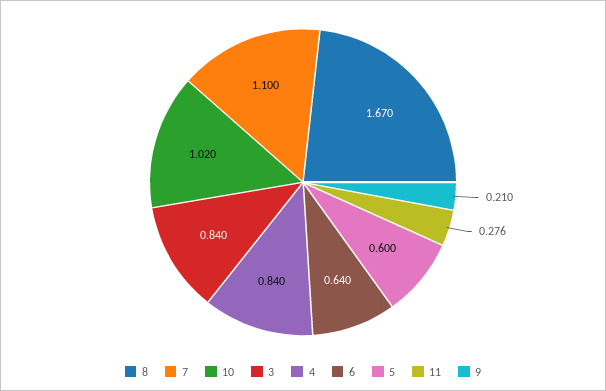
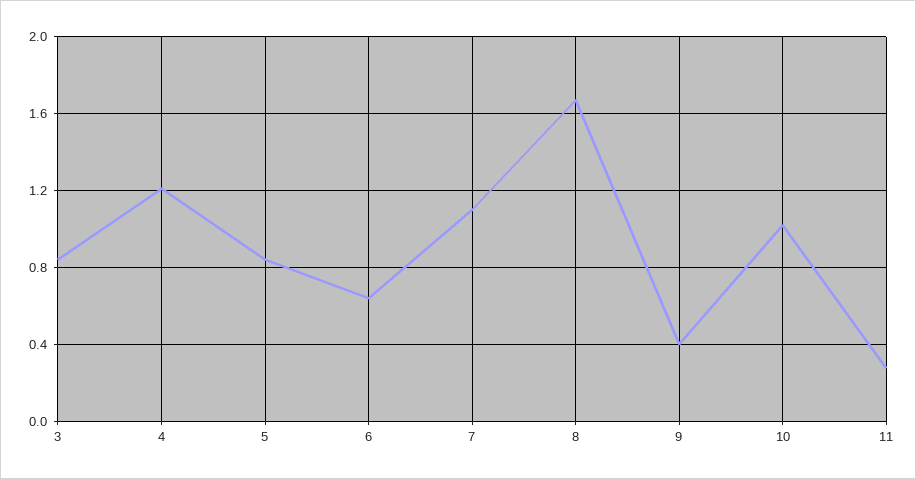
4: 0.84 -> 1.2
5: 0.6 -> 0.85
9: 0.21 -> 0.4

